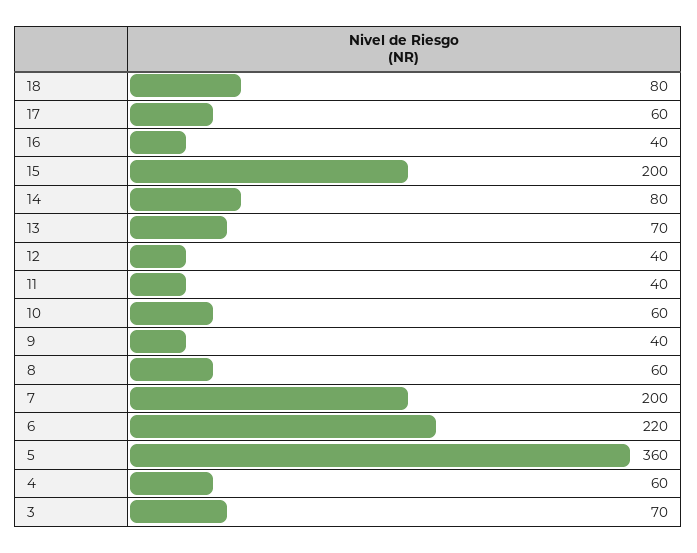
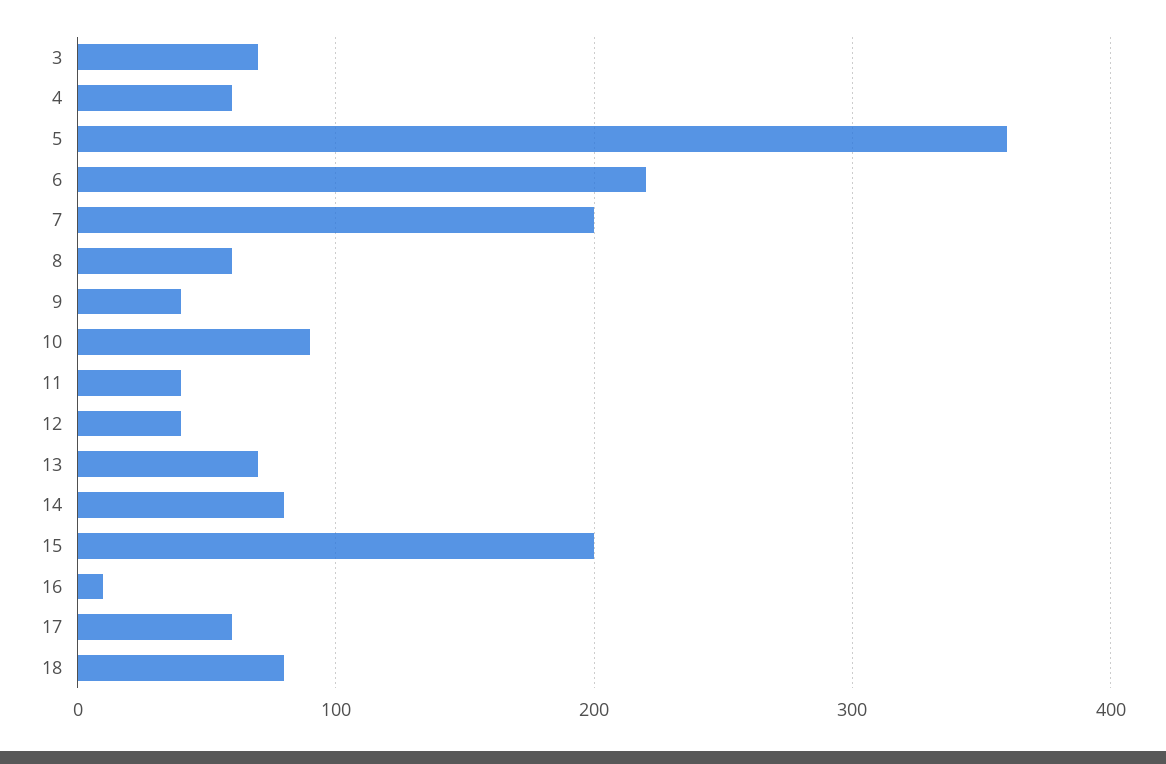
16: 40 -> 10
10: 60 -> 90

